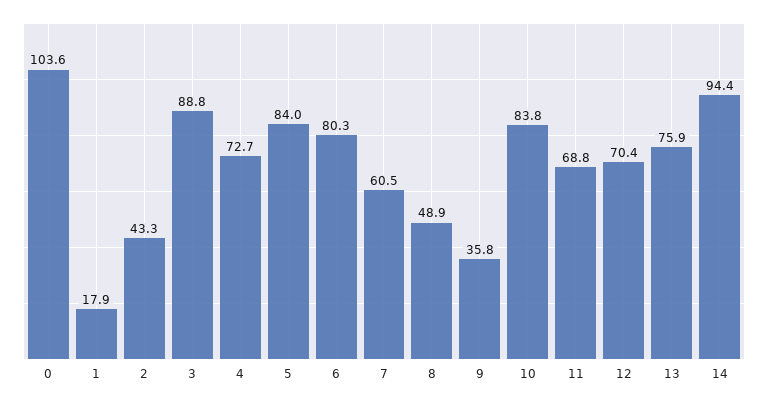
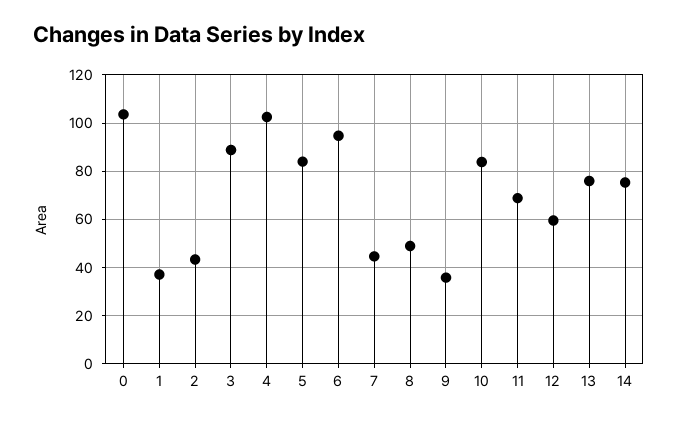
1: 17.9 -> 37.5
4: 72.7 -> 102.5
6: 80.3 -> 95
7: 60.5 -> 45
12: 70.4 -> 60
14: 94.4 -> 75

